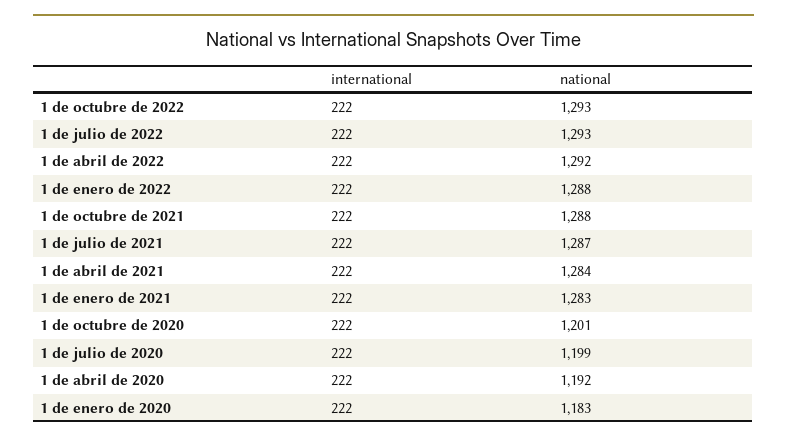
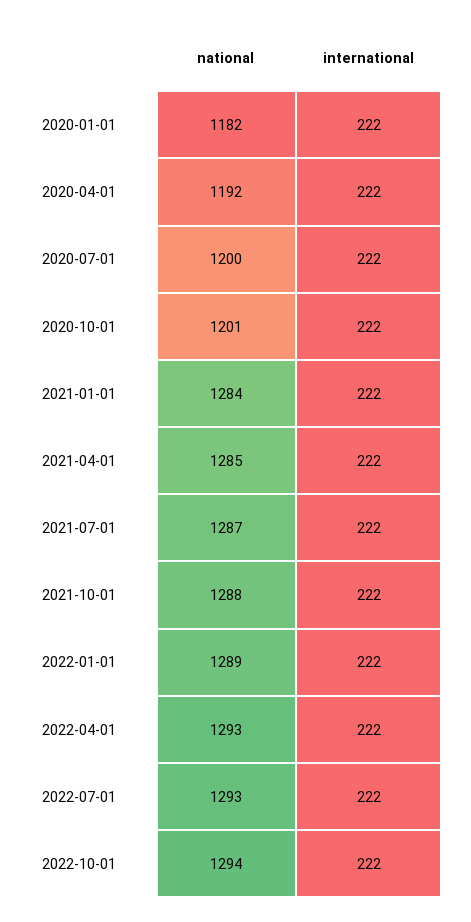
national, 1 de octubre de 2022: 1293 -> 1294
national, 1 de abril de 2022: 1292 -> 1293
national, 1 de enero de 2022: 1288 -> 1289
national, 1 de abril de 2021: 1284 -> 1285
national, 1 de enero de 2021: 1283 -> 1284
national, 1 de julio de 2020: 1199 -> 1200
national, 1 de enero de 2020: 1183 -> 1182

